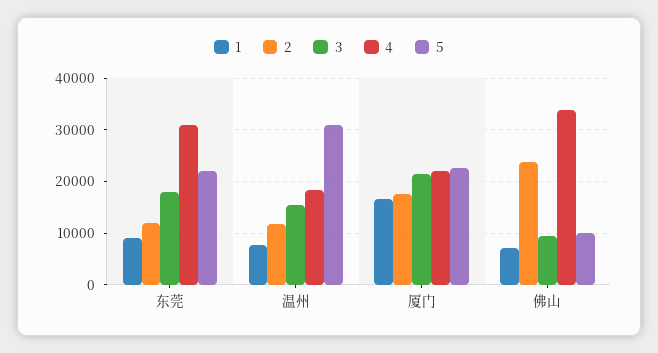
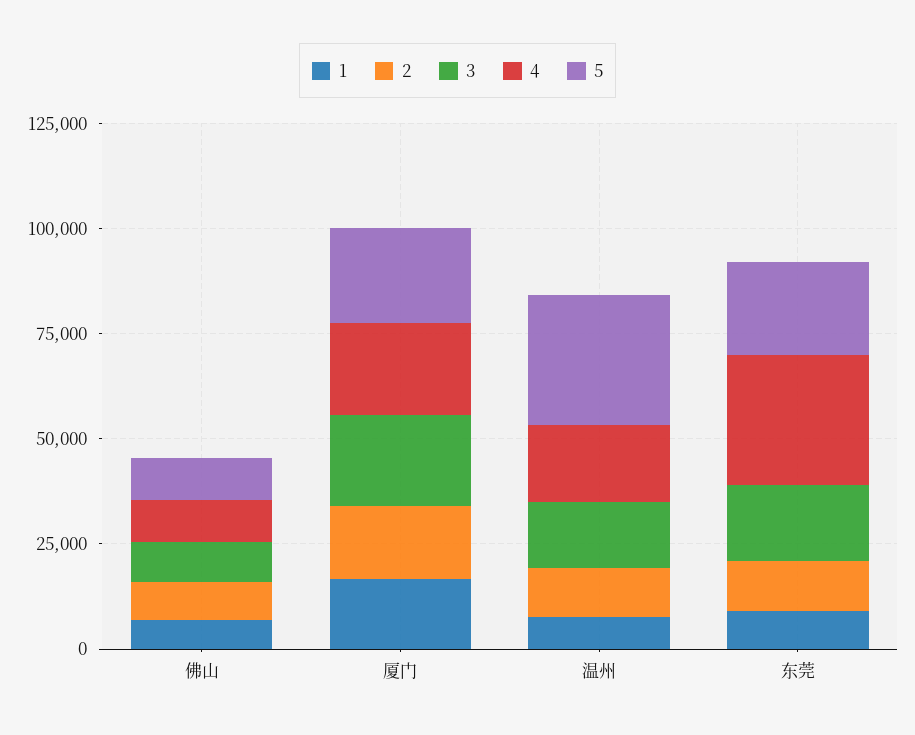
2, 佛山: 24000 -> 10000
4, 佛山: 34000 -> 10000

